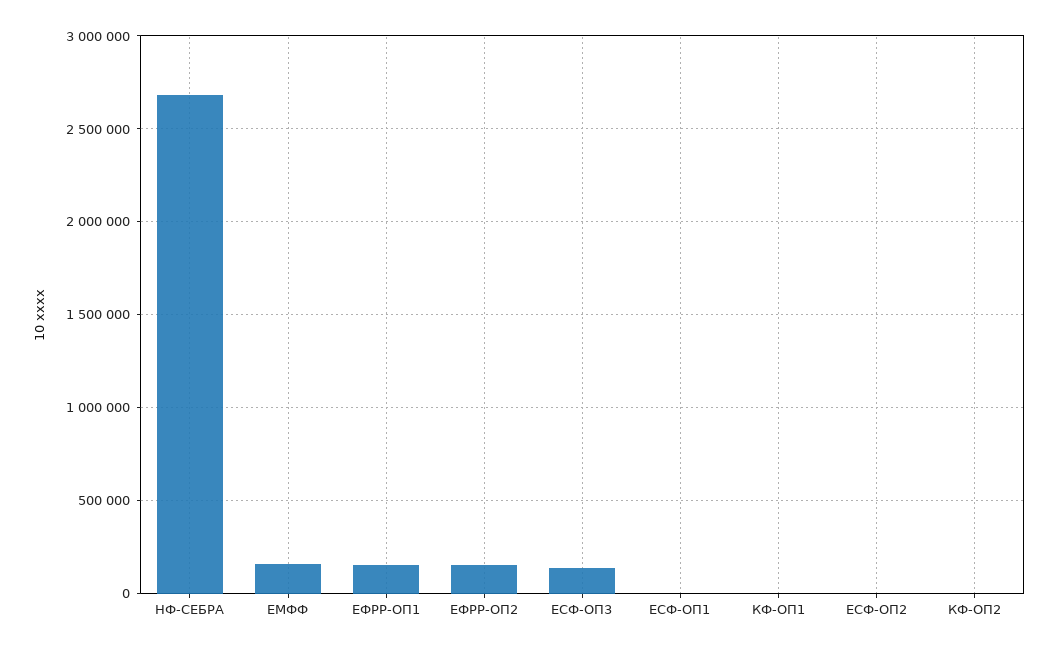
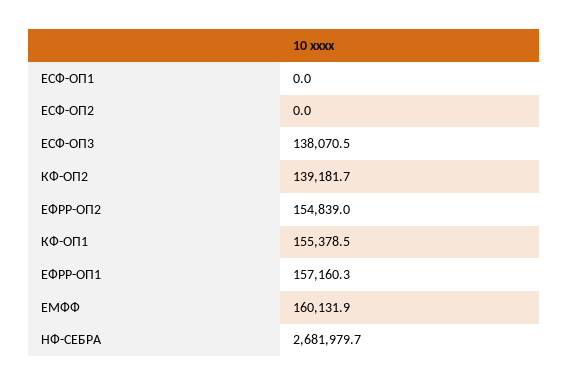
КФ-ОП1: 0 -> 155378.5
КФ-ОП2: 0 -> 139181.7

